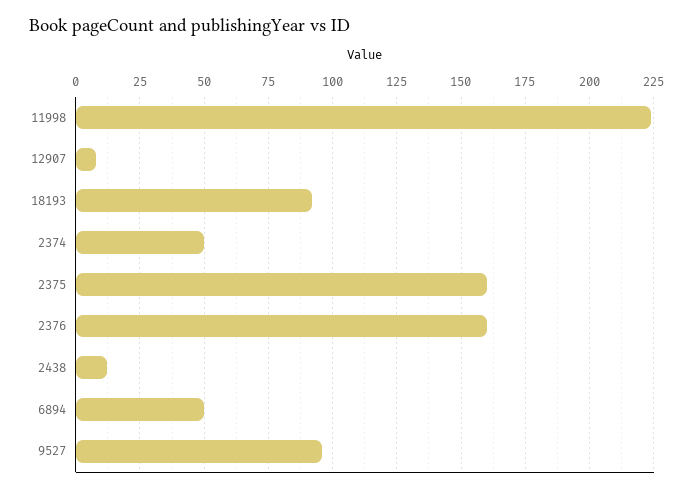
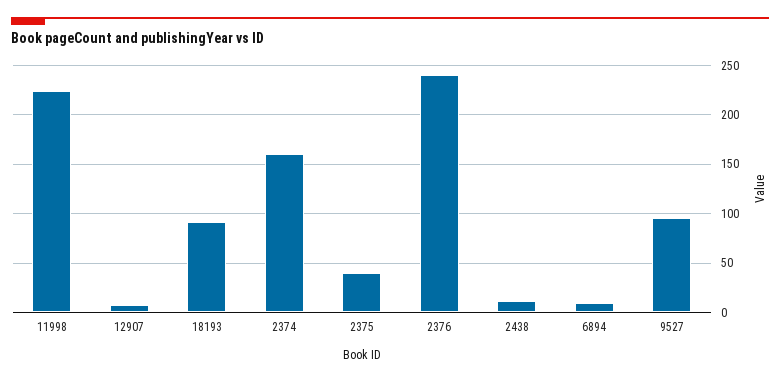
2374: 50 -> 160
2375: 160 -> 40
2376: 160 -> 240
6894: 50 -> 10

